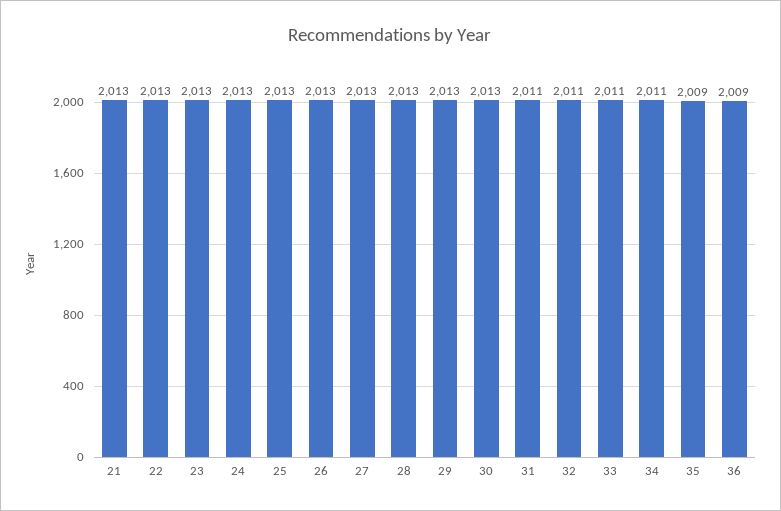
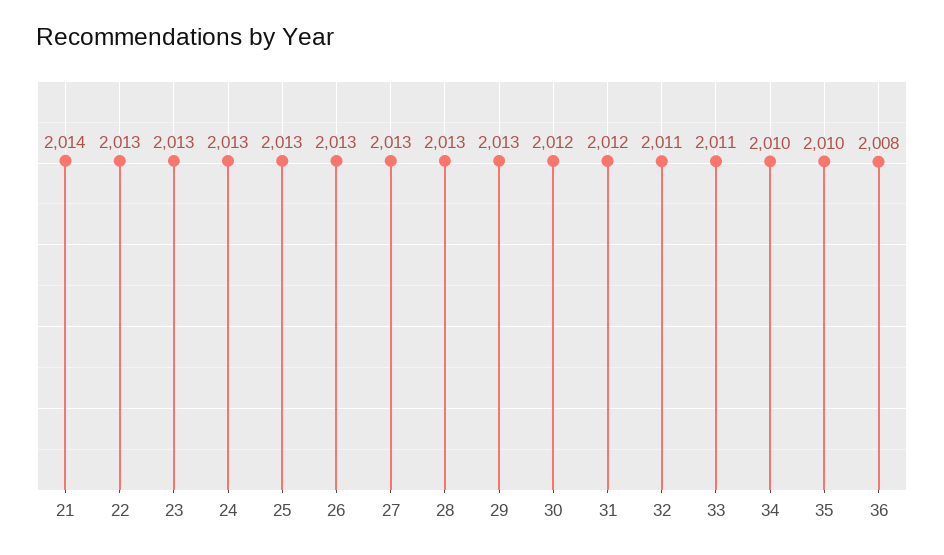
21: 2013 -> 2014
30: 2013 -> 2012
31: 2011 -> 2012
34: 2011 -> 2010
35: 2009 -> 2010
36: 2009 -> 2008

